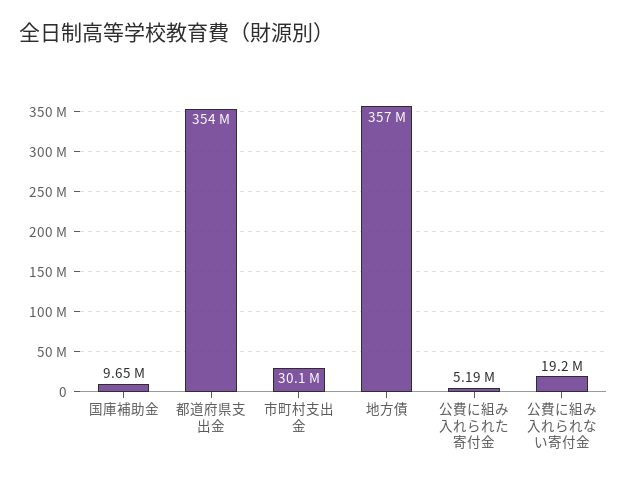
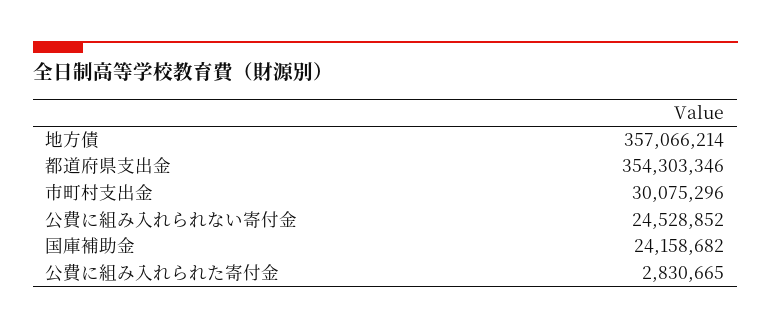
国庫補助金: 9650000 -> 24158682
公費に組み入れられた寄付金: 5190000 -> 2830665
公費に組み入れられない寄付金: 19200000 -> 24528852

